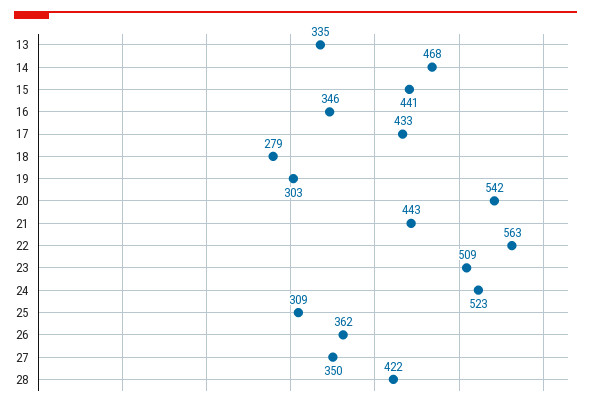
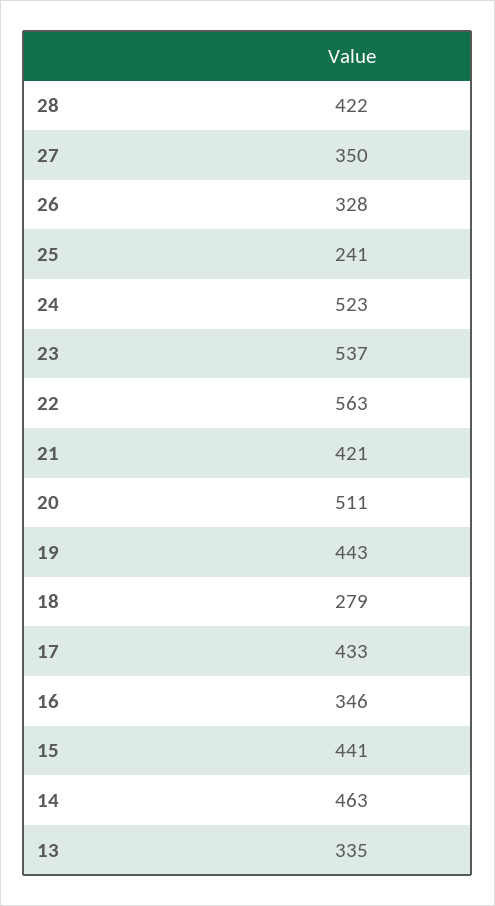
14: 468 -> 463
19: 303 -> 443
20: 542 -> 511
21: 443 -> 421
23: 509 -> 537
25: 309 -> 241
26: 362 -> 328

